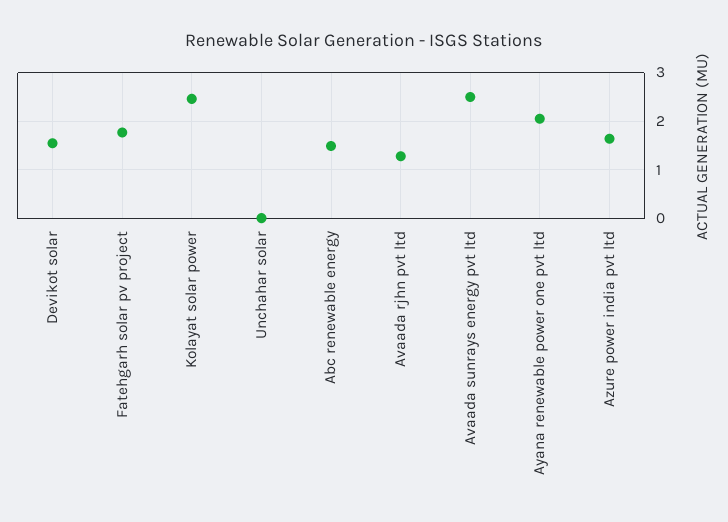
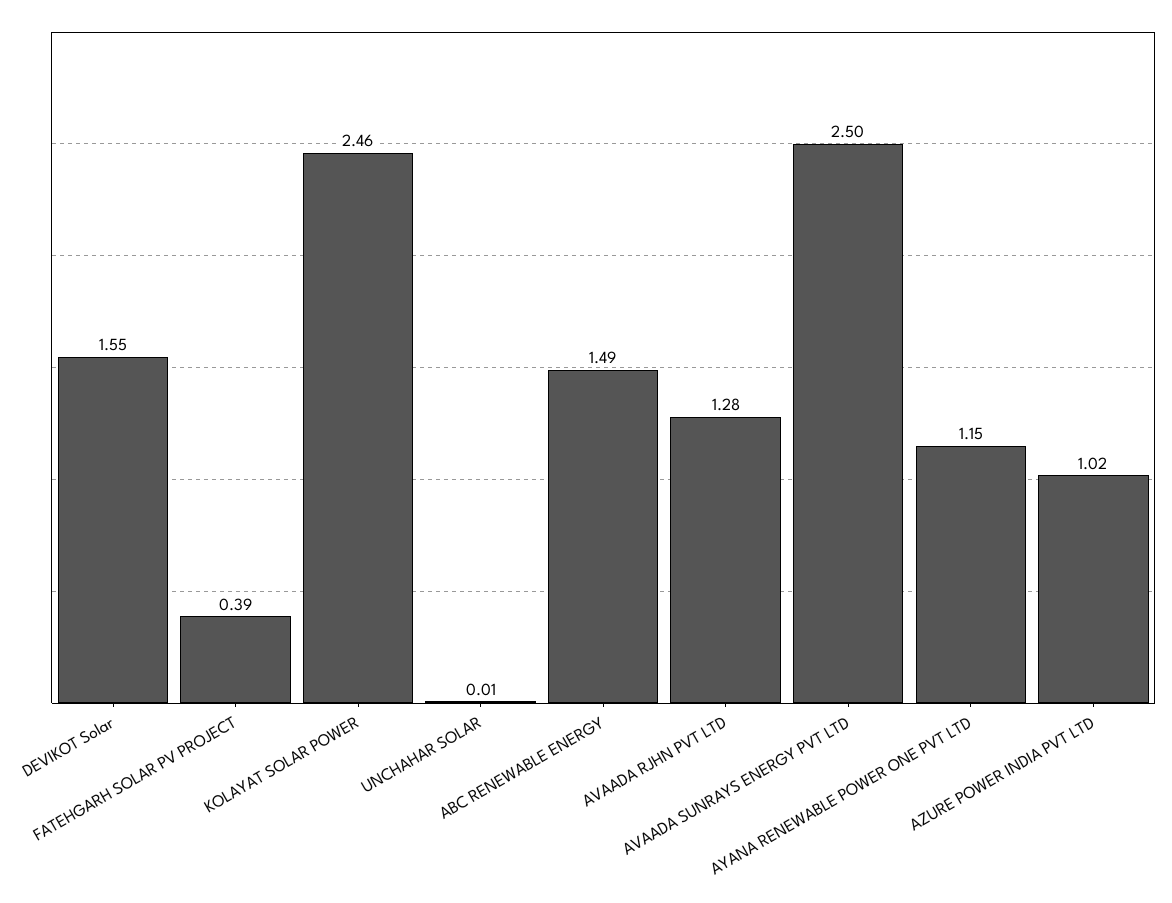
Fatehgarh solar pv project: 1.8 -> 0.39
Ayana renewable power one pvt ltd: 2 -> 1.15
Azure power india pvt ltd: 1.6 -> 1.02

